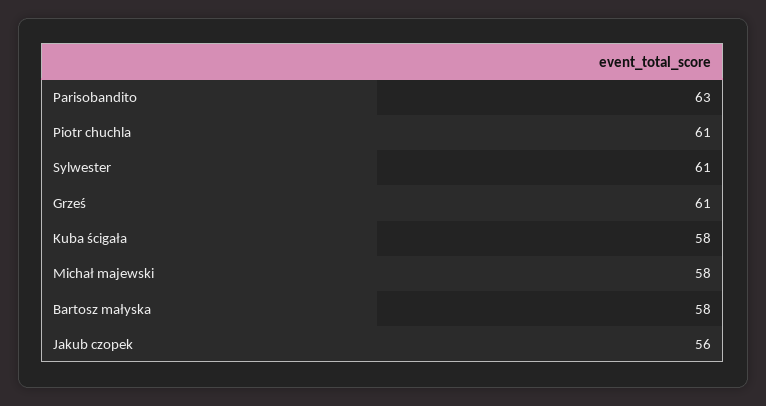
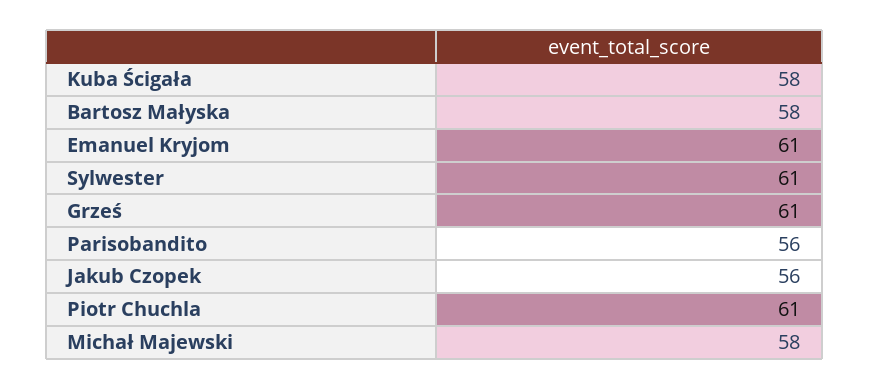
Parisobandito: 63 -> 56
Emanuel Kryjom: none -> 61

